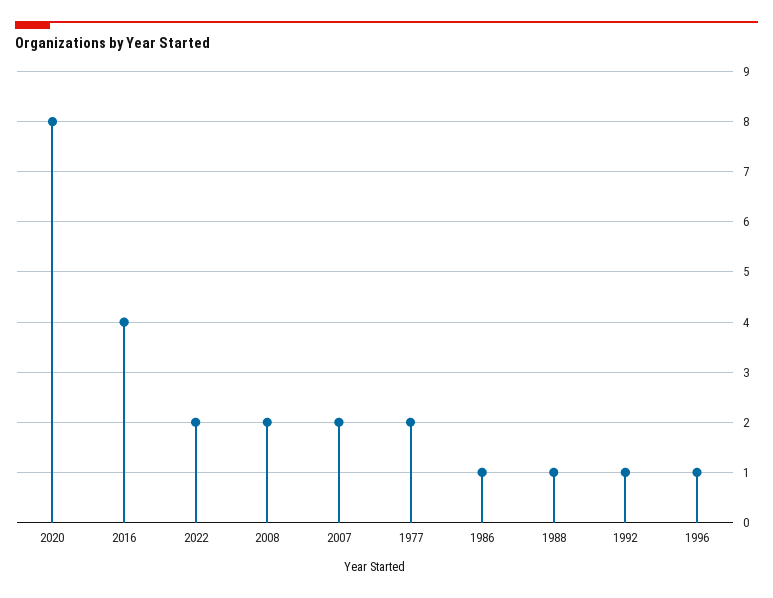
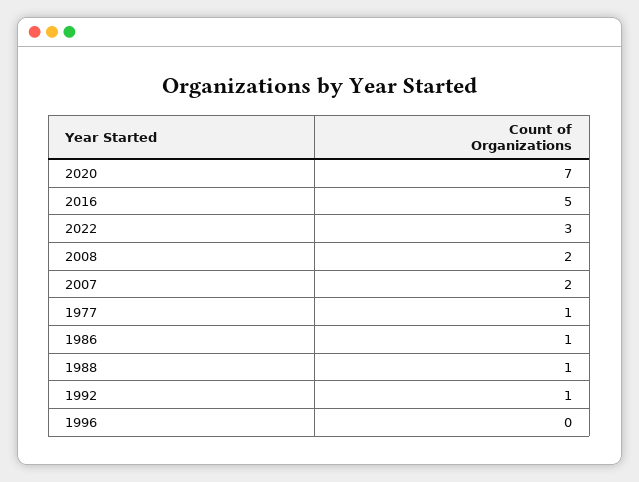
2020: 8 -> 7
2016: 4 -> 5
2022: 2 -> 3
1977: 2 -> 1
1996: 1 -> 0

